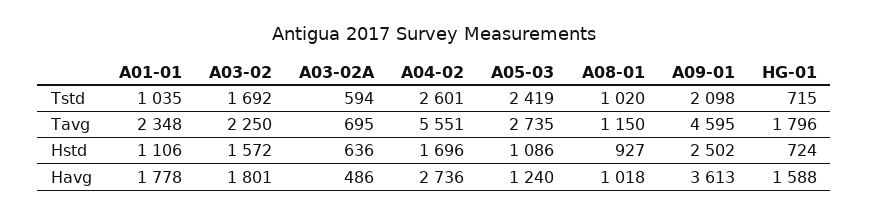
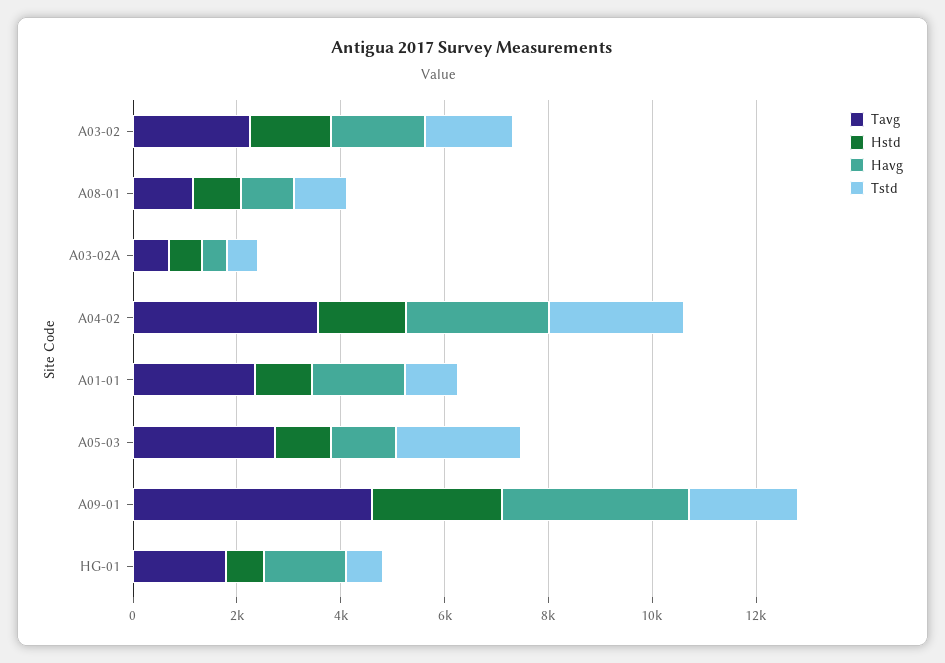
Tavg, A04-02: 5551 -> 3500

